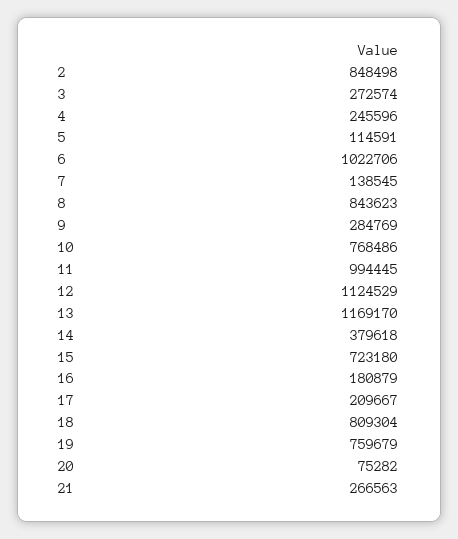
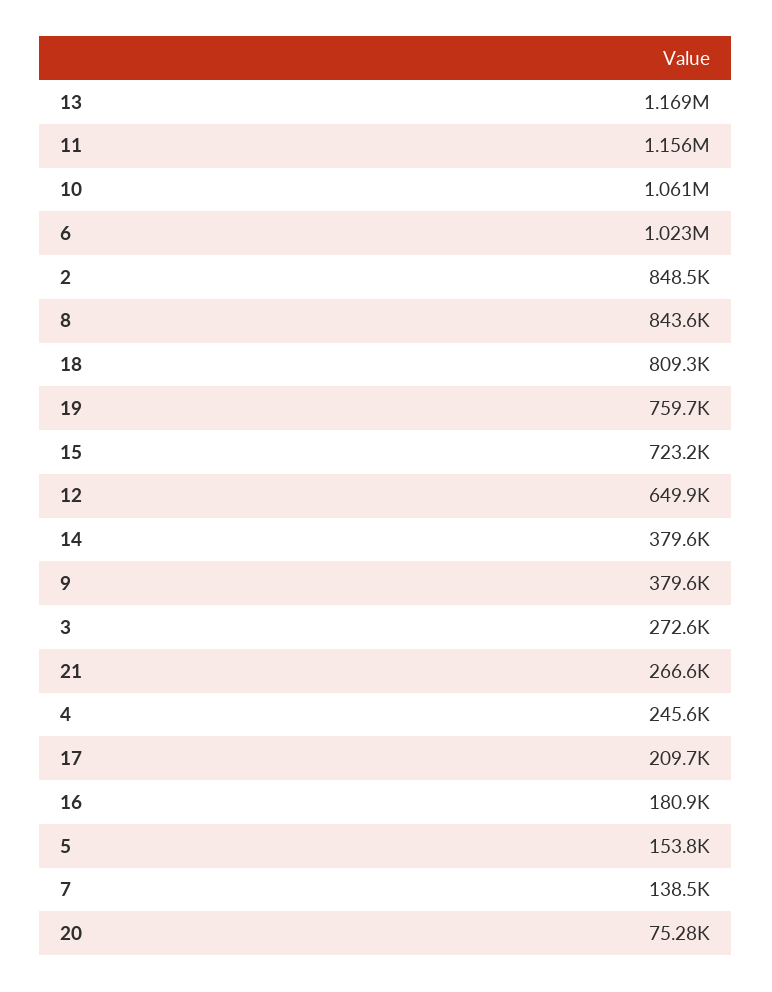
5: 114591 -> 153800
9: 284769 -> 379600
10: 768486 -> 1061000
11: 994445 -> 1156000
12: 1124529 -> 649900

